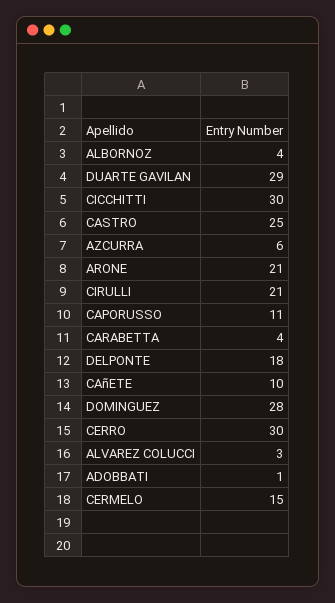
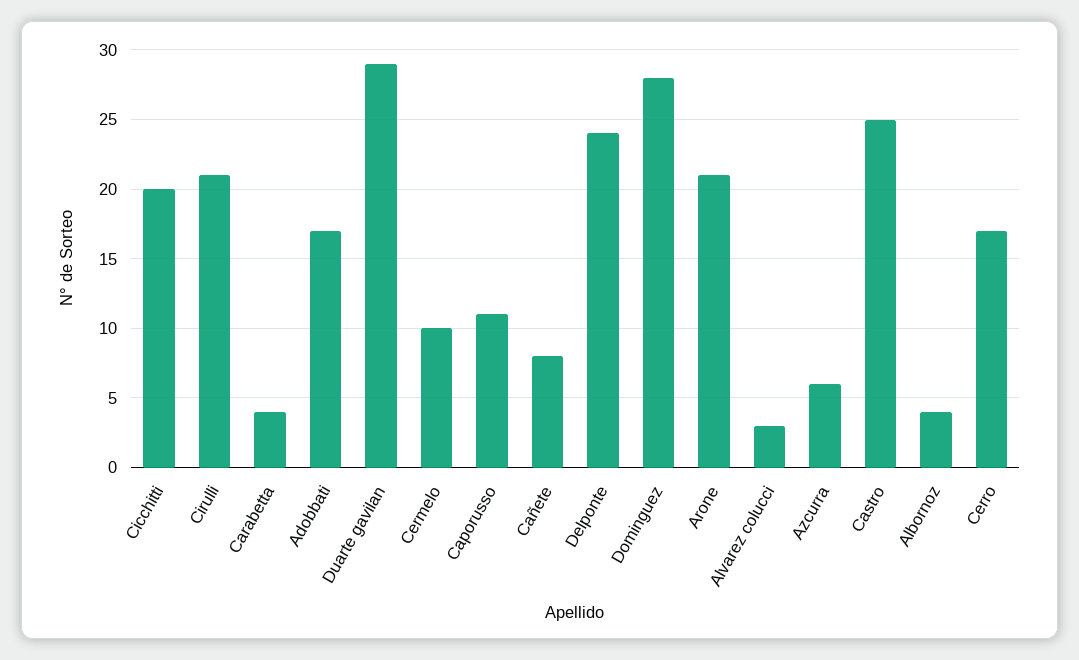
CICCHITTI: 30 -> 20
DELPONTE: 18 -> 24
CAñETE: 10 -> 8
CERRO: 30 -> 17
ADOBBATI: 1 -> 17
CERMELO: 15 -> 10

